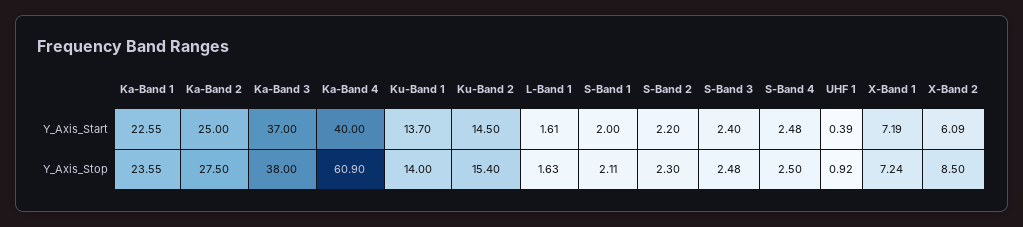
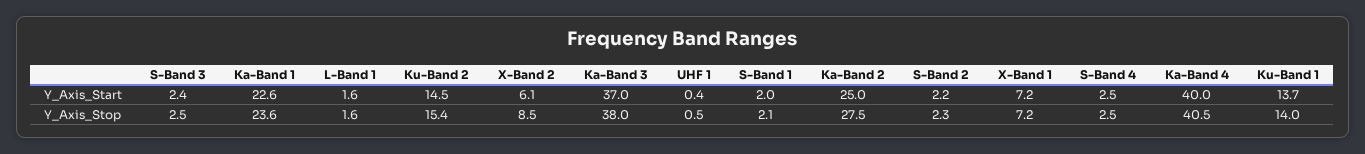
Ka-Band 4, Y_Axis_Stop: 60.9 -> 40.5
UHF 1, Y_Axis_Stop: 0.92 -> 0.5

